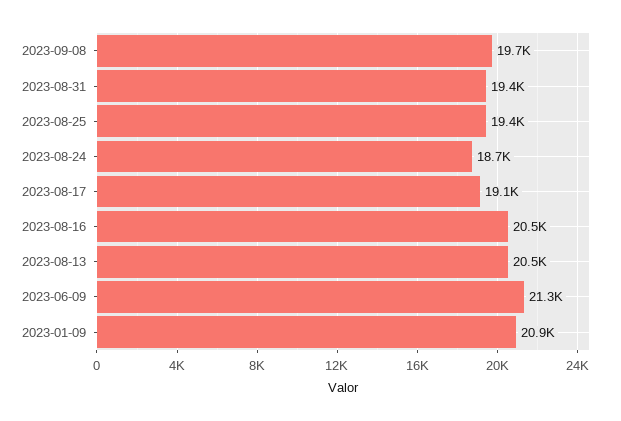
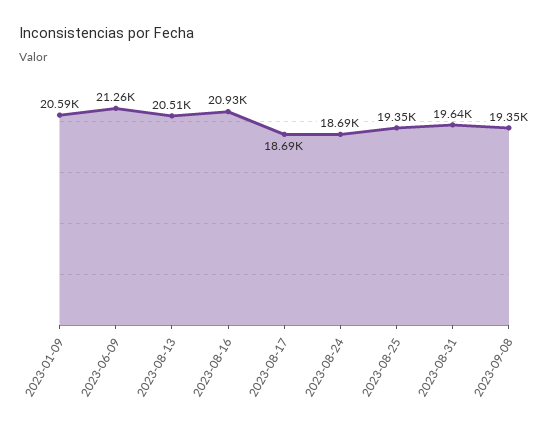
2023-09-08: 19700 -> 19350
2023-08-31: 19400 -> 19640
2023-08-17: 19100 -> 18690
2023-08-16: 20500 -> 20930
2023-01-09: 20900 -> 20590

